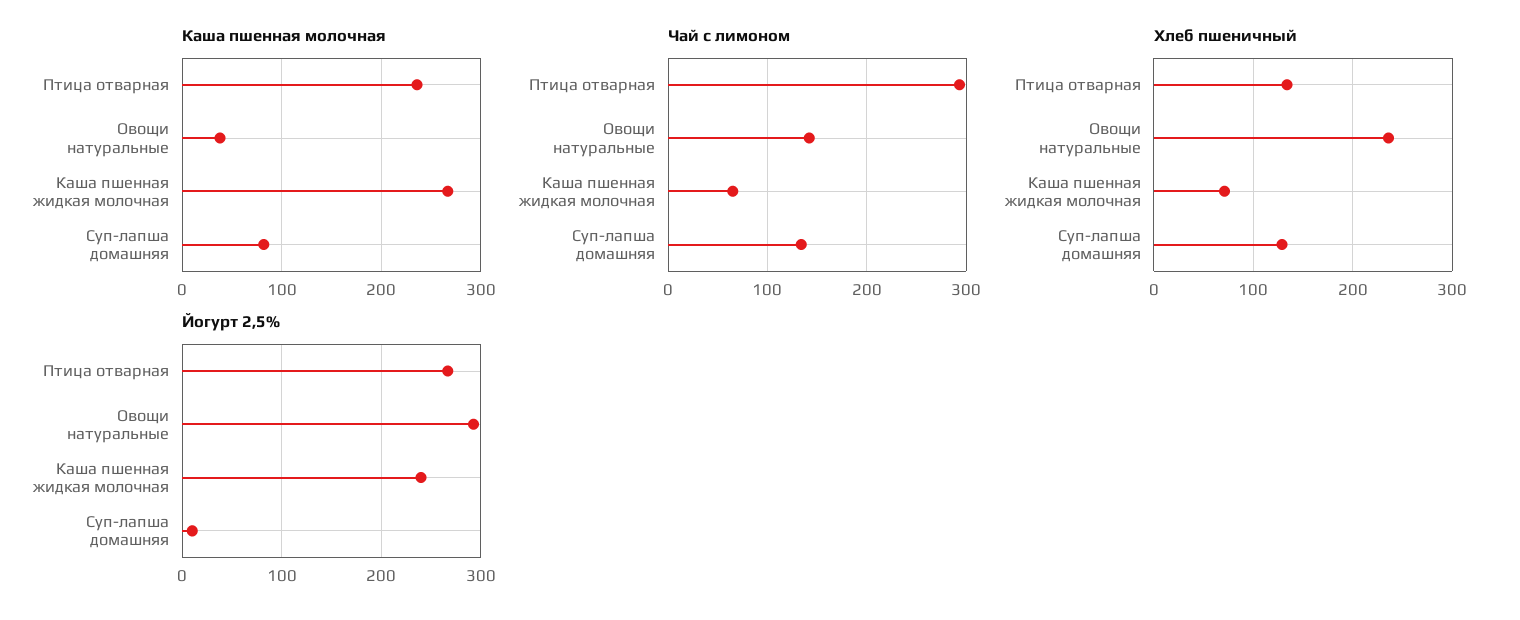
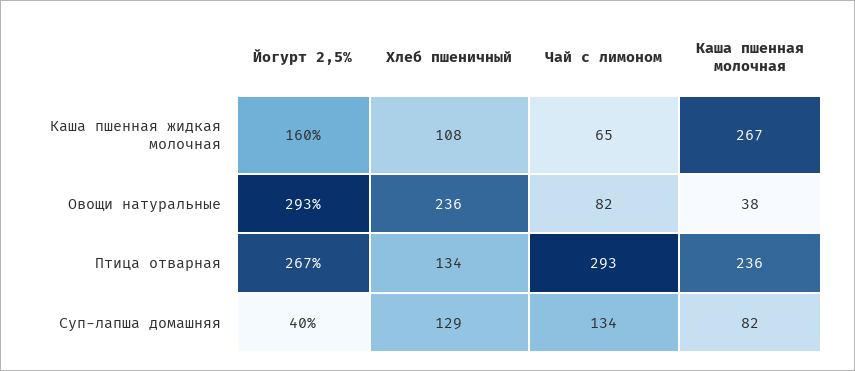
Чай с лимоном, Овощи натуральные: 140 -> 82
Хлеб пшеничный, Каша пшенная жидкая молочная: 70 -> 108
Йогурт 2,5%, Каша пшенная жидкая молочная: 240 -> 160
Йогурт 2,5%, Суп-лапша домашняя: 10 -> 40

